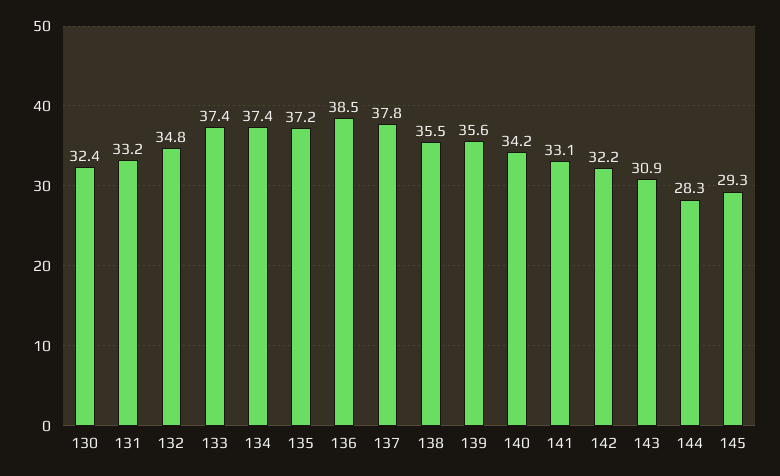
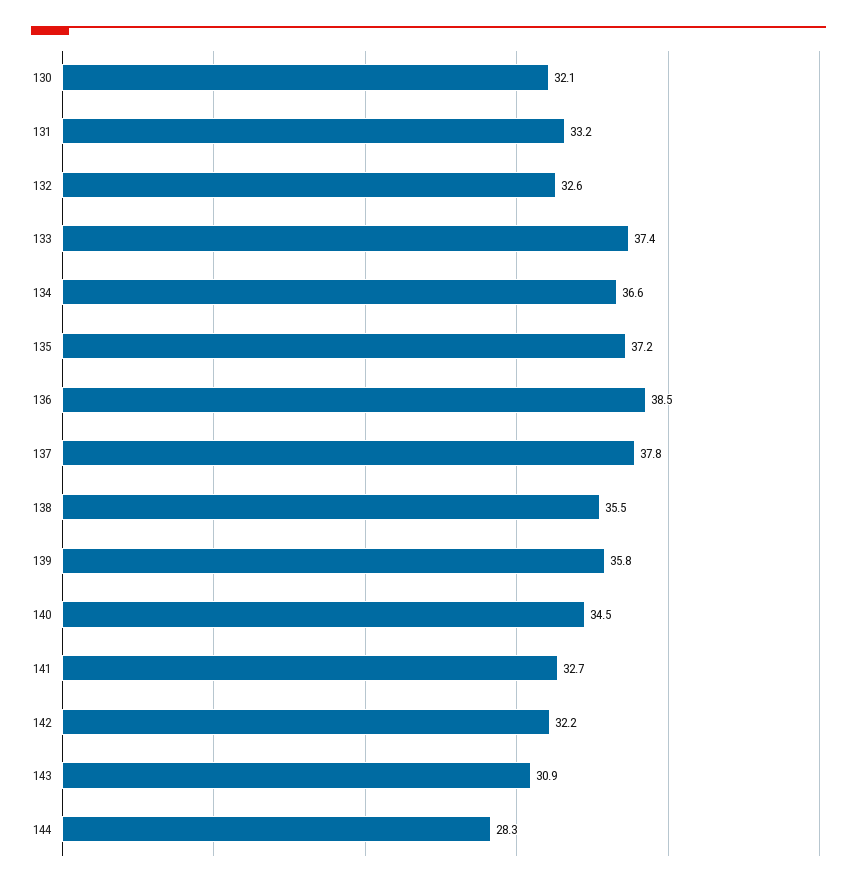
130: 32.4 -> 32.1
132: 34.8 -> 32.6
134: 37.4 -> 36.6
139: 35.6 -> 35.8
140: 34.2 -> 34.5
141: 33.1 -> 32.7
145: 29.3 -> none

